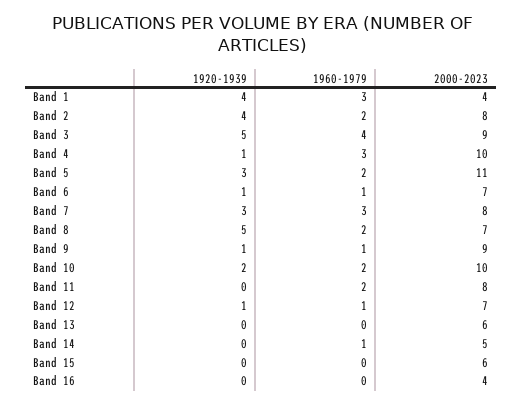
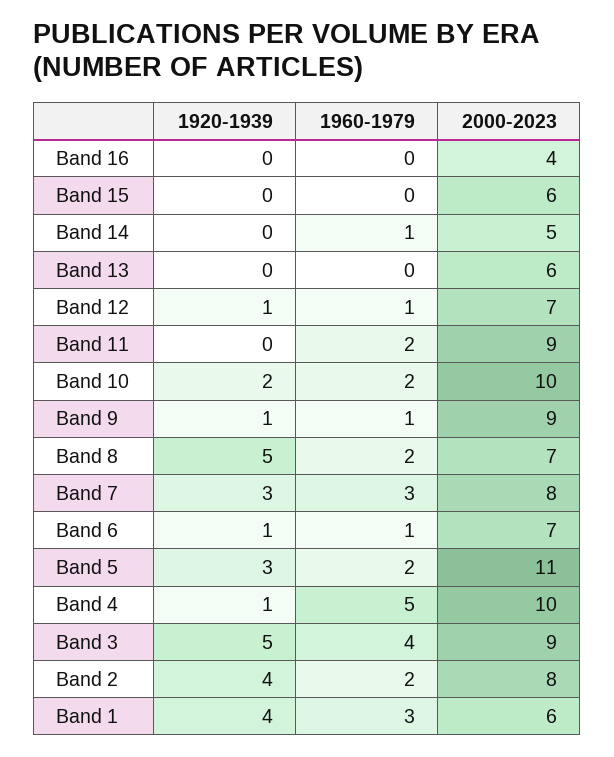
2000-2023, Band 1: 4 -> 6
1960-1979, Band 4: 3 -> 5
2000-2023, Band 11: 8 -> 9

